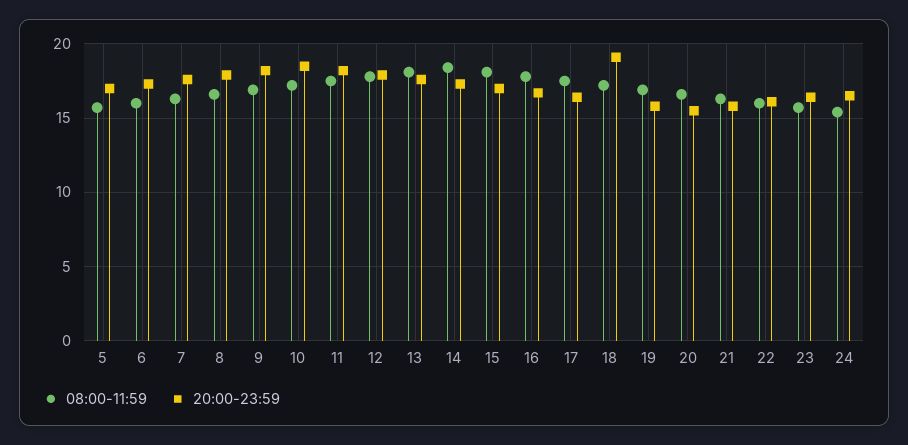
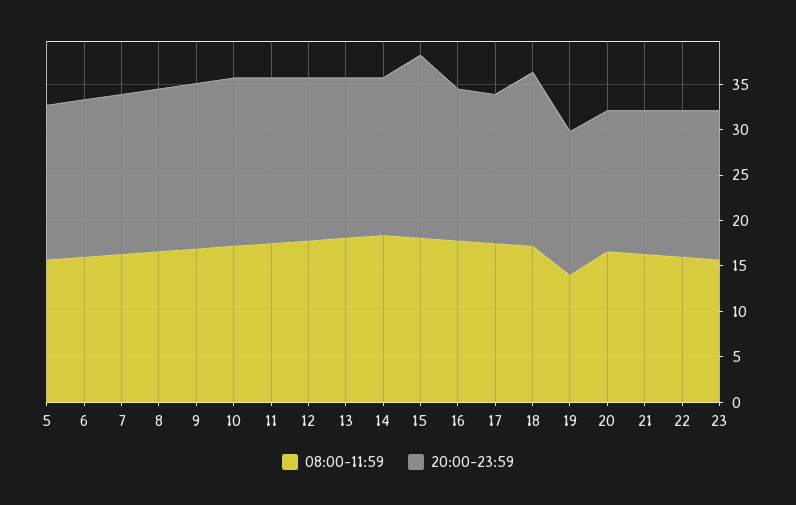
20:00-23:59, 15: 17 -> 20
08:00-11:59, 19: 17 -> 14
08:00-11:59, 24: 15.5 -> none
20:00-23:59, 24: 16.5 -> none

